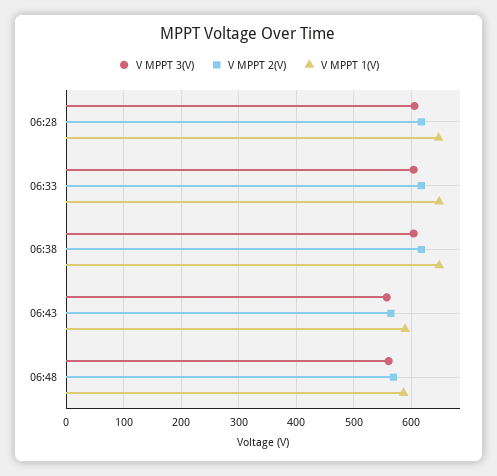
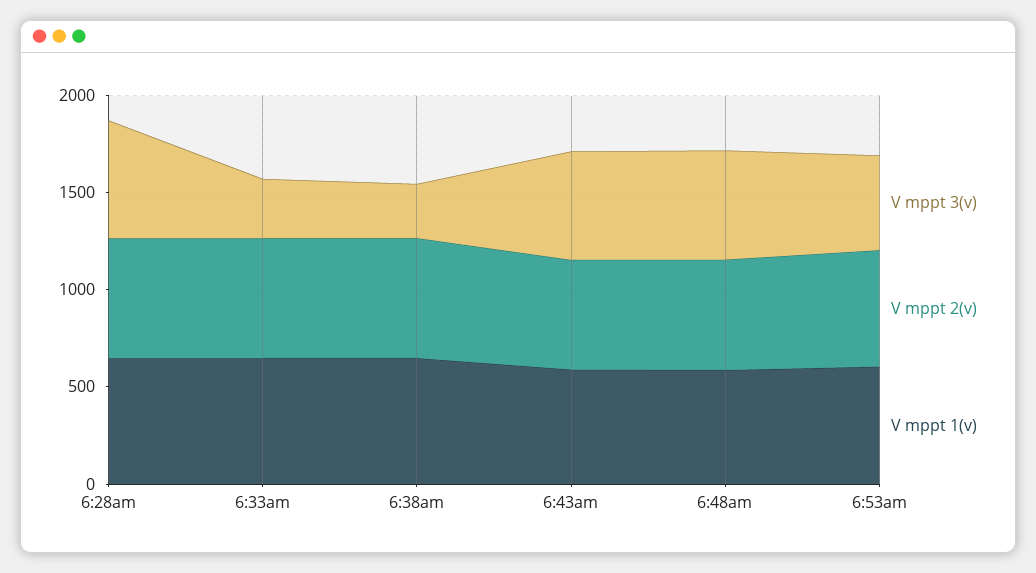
V MPPT 3(V), 06:33: 600 -> 300
V MPPT 3(V), 06:38: 600 -> 300
V MPPT 3(V), 6:53am: none -> 500
V MPPT 2(V), 6:53am: none -> 600
V MPPT 1(V), 6:53am: none -> 600

